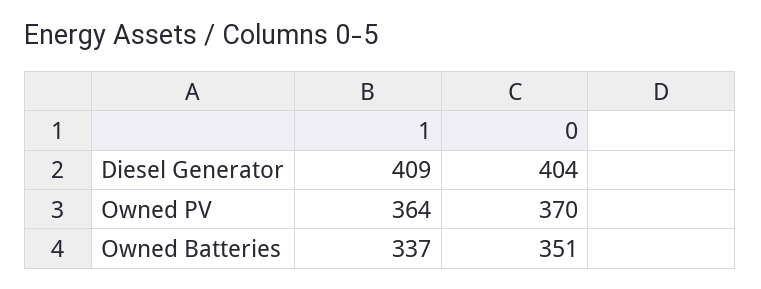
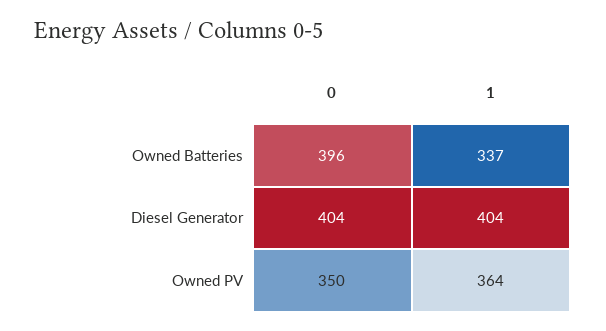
1, Diesel Generator: 409 -> 404
0, Owned PV: 370 -> 350
0, Owned Batteries: 351 -> 396

